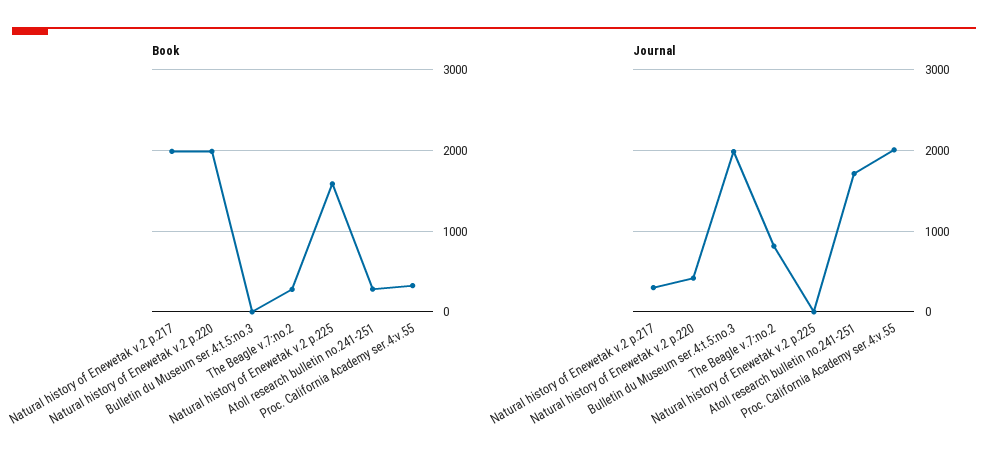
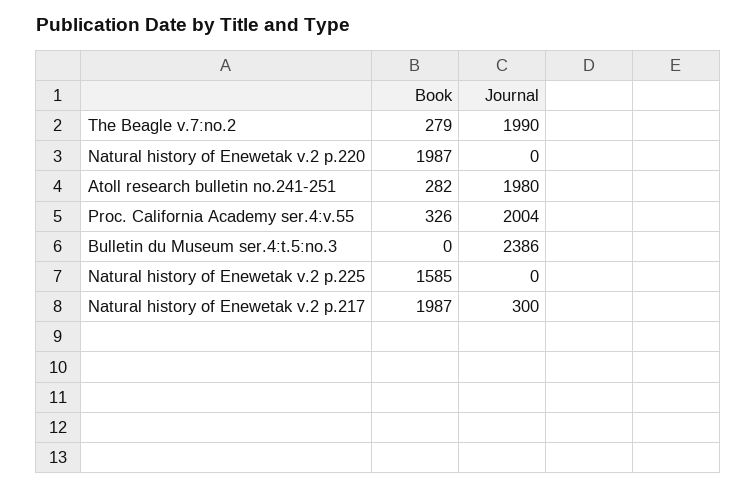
Journal, Natural history of Enewetak v.2 p.220: 400 -> 0
Journal, Bulletin du Museum ser.4:t.5:no.3: 2000 -> 2386
Journal, The Beagle v.7:no.2: 800 -> 1990
Journal, Atoll research bulletin no.241-251: 1700 -> 1980

